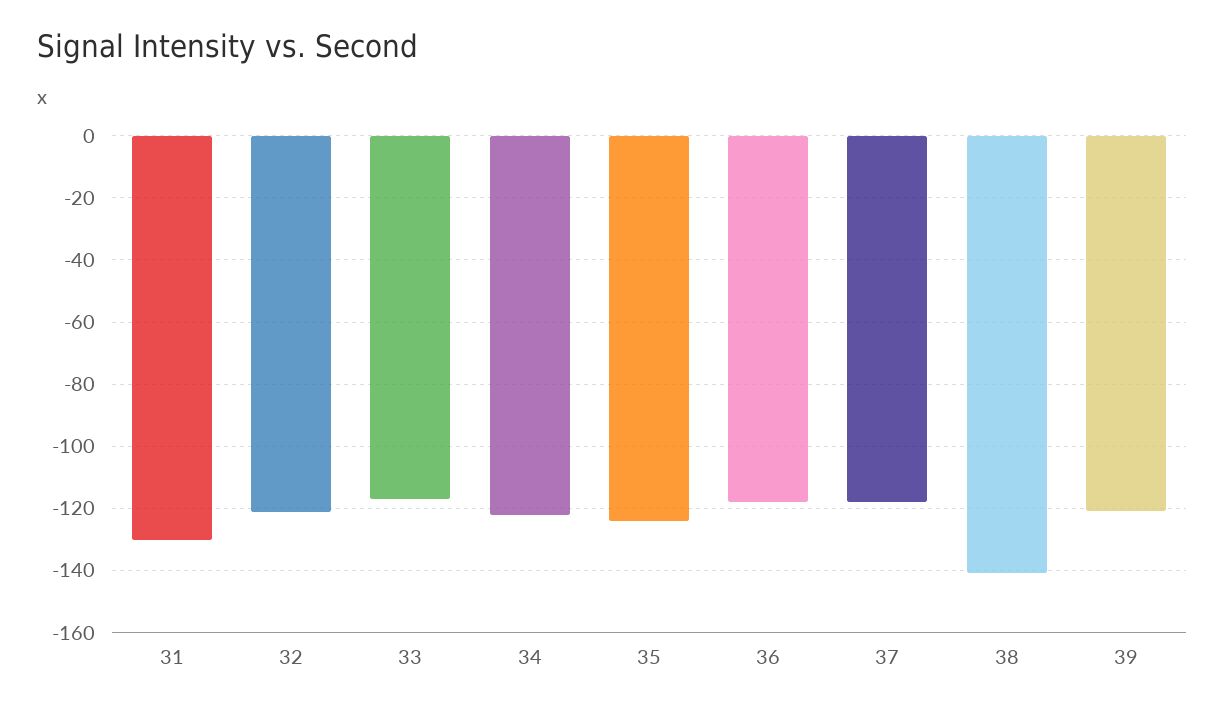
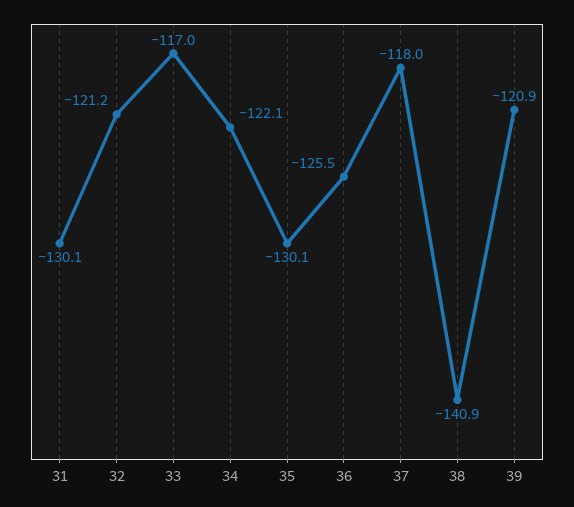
35: -124 -> -130.1
36: -118 -> -125.5

